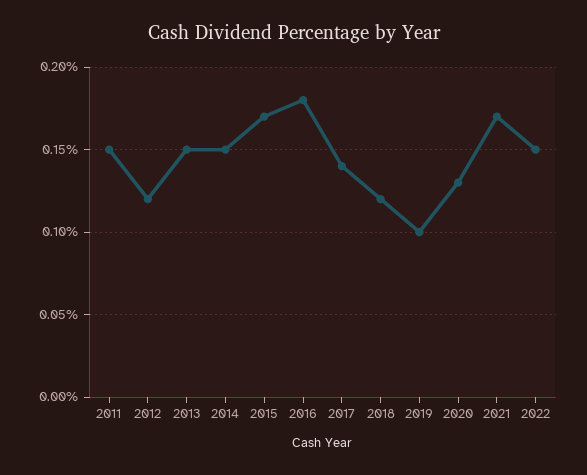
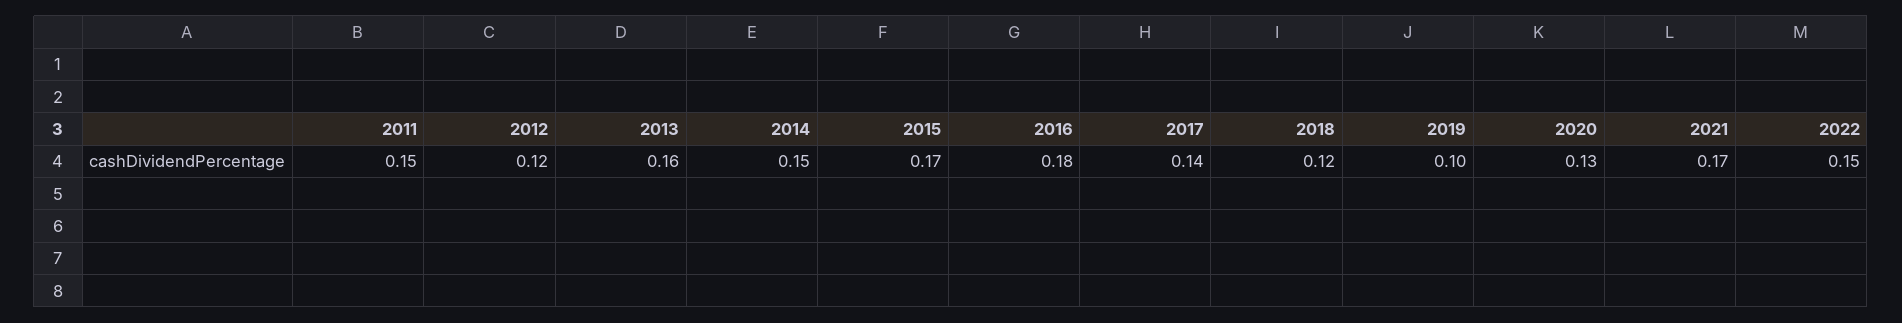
2013: 0.15 -> 0.16

